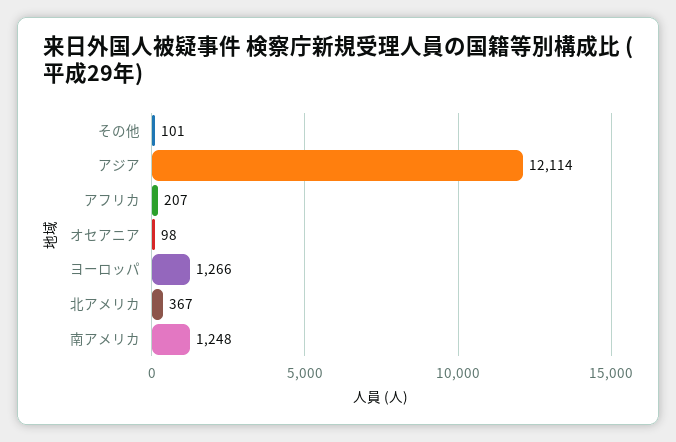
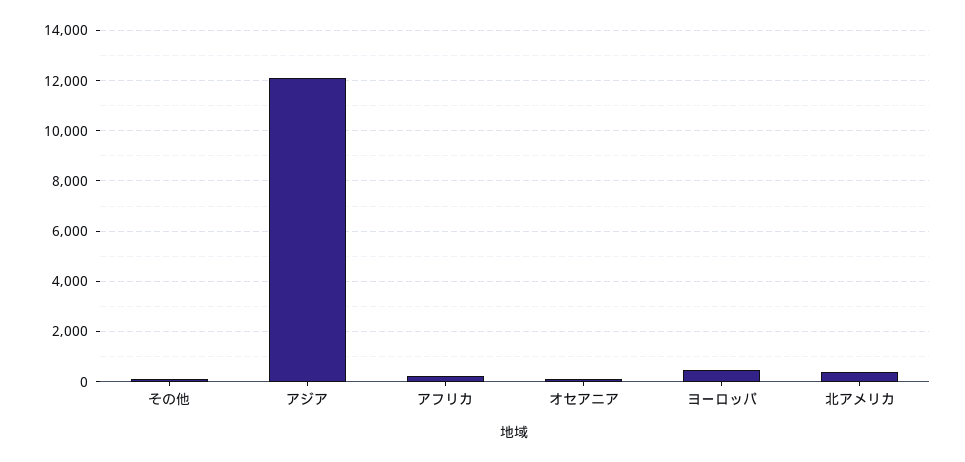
ヨーロッパ: 1266 -> 500
南アメリカ: 1248 -> none

